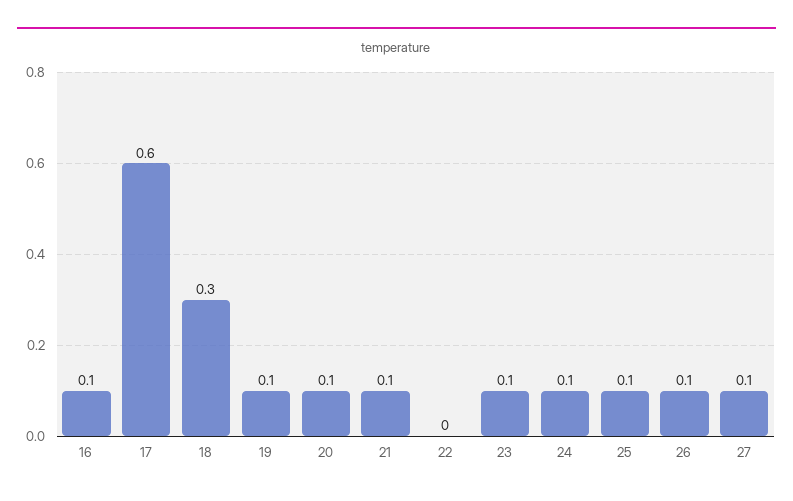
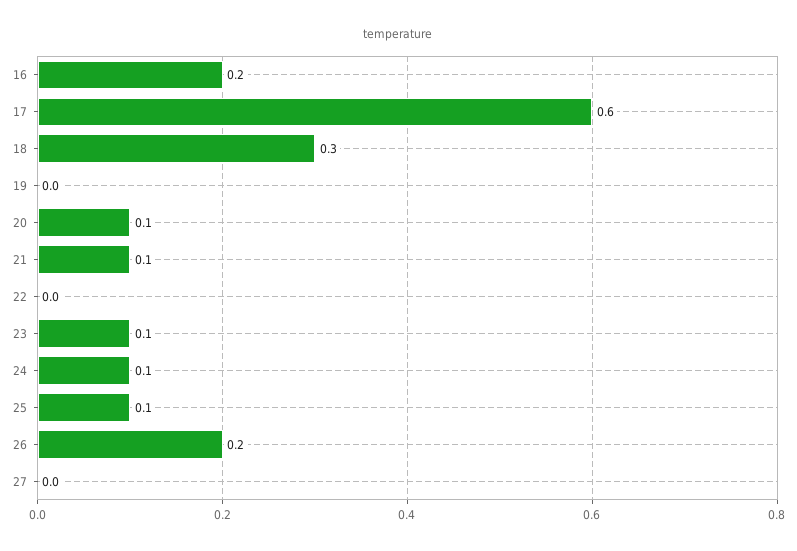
16: 0.1 -> 0.2
19: 0.1 -> 0
26: 0.1 -> 0.2
27: 0.1 -> 0

